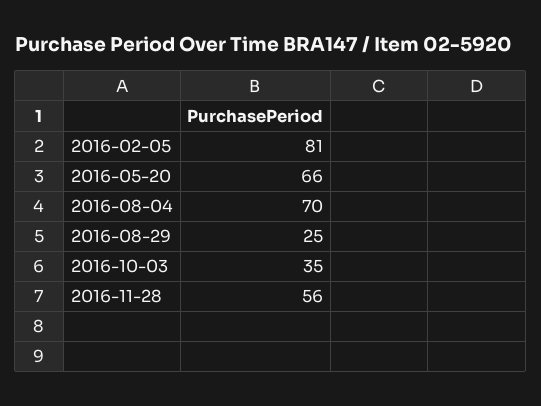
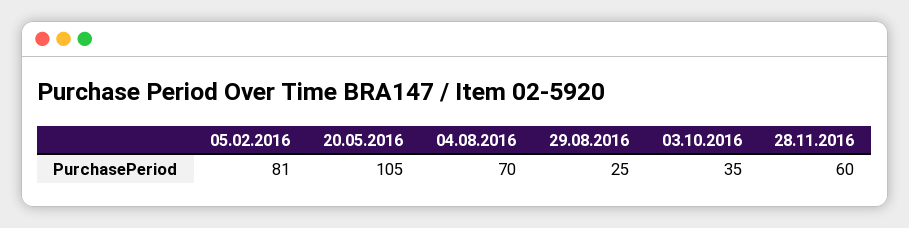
2016-05-20: 66 -> 105
2016-11-28: 56 -> 60

